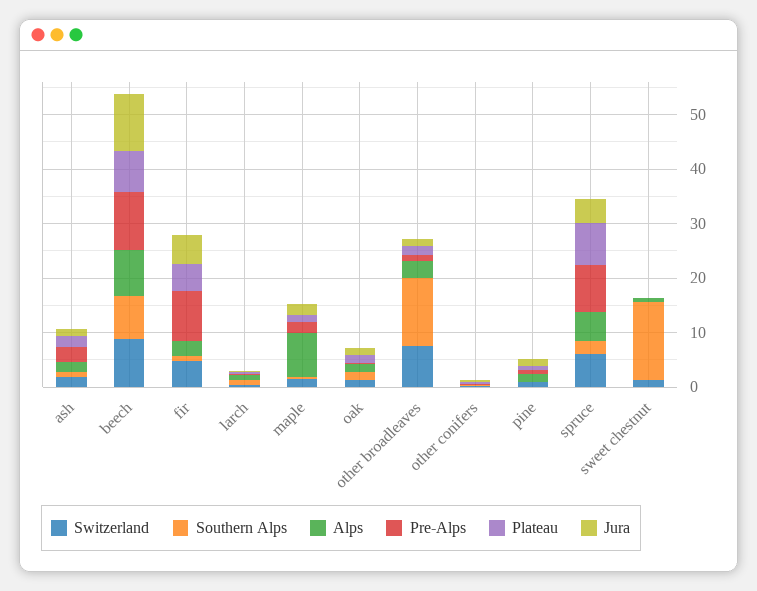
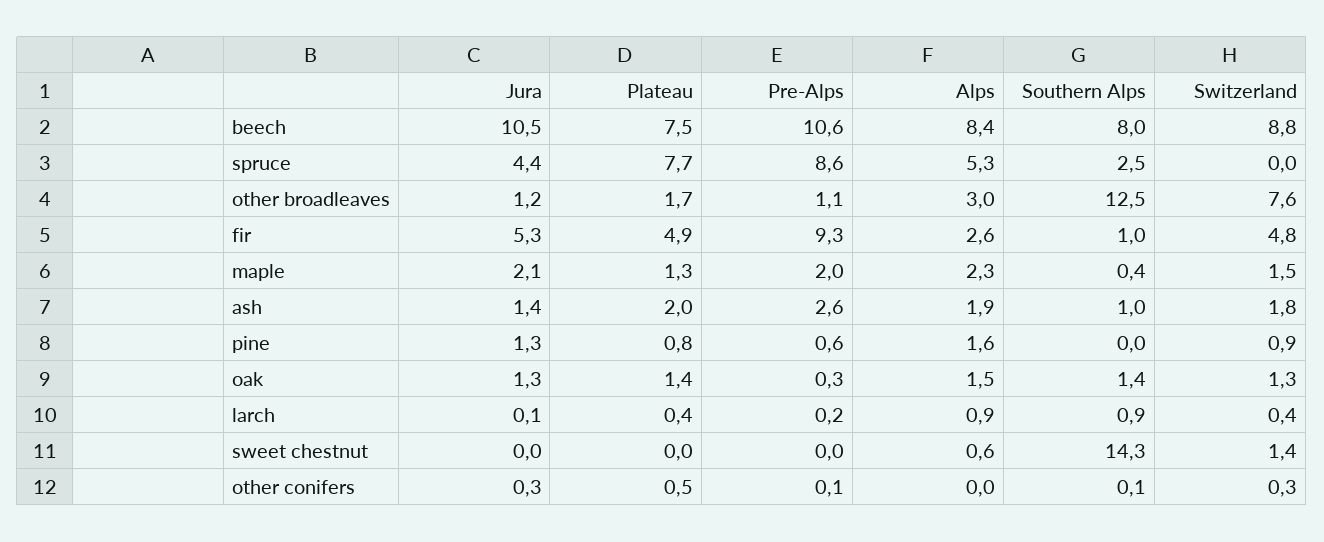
Alps, maple: 8 -> 2.3
Switzerland, spruce: 6 -> 0

